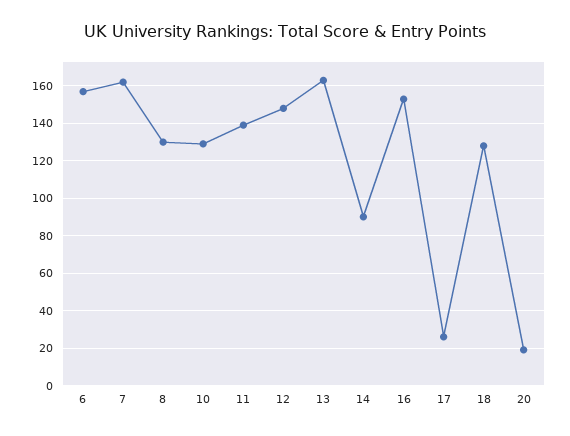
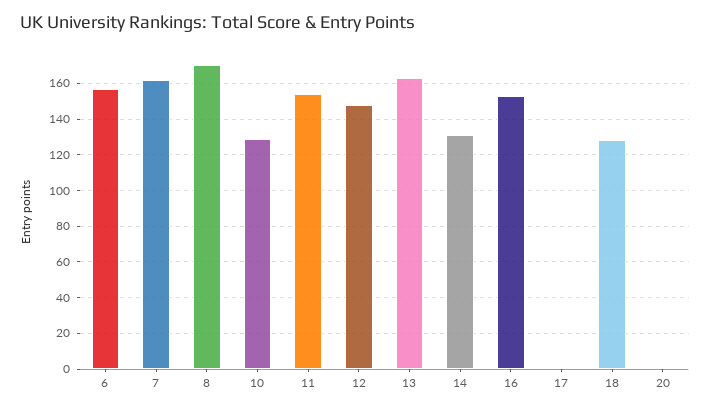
8: 130 -> 170
11: 140 -> 155
14: 90 -> 130
17: 25 -> 0
20: 20 -> 0

